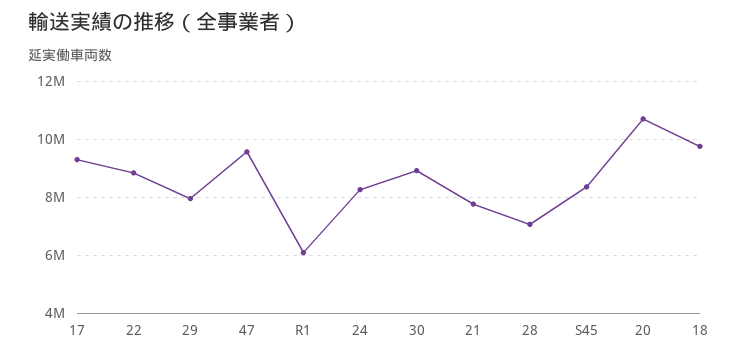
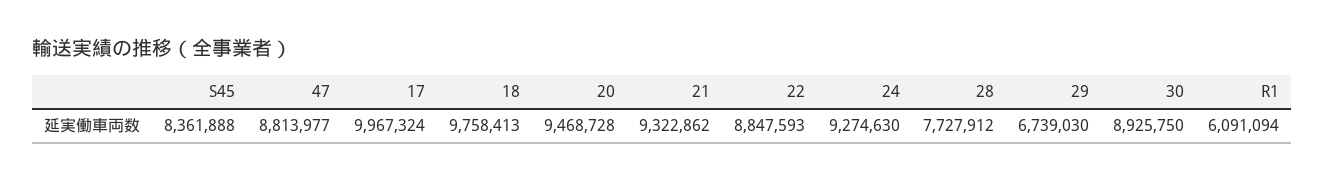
17: 9250000 -> 9967324
29: 8000000 -> 6739030
47: 9500000 -> 8813977
24: 8250000 -> 9274630
21: 7750000 -> 9322862
28: 7000000 -> 7727912
20: 10750000 -> 9468728

